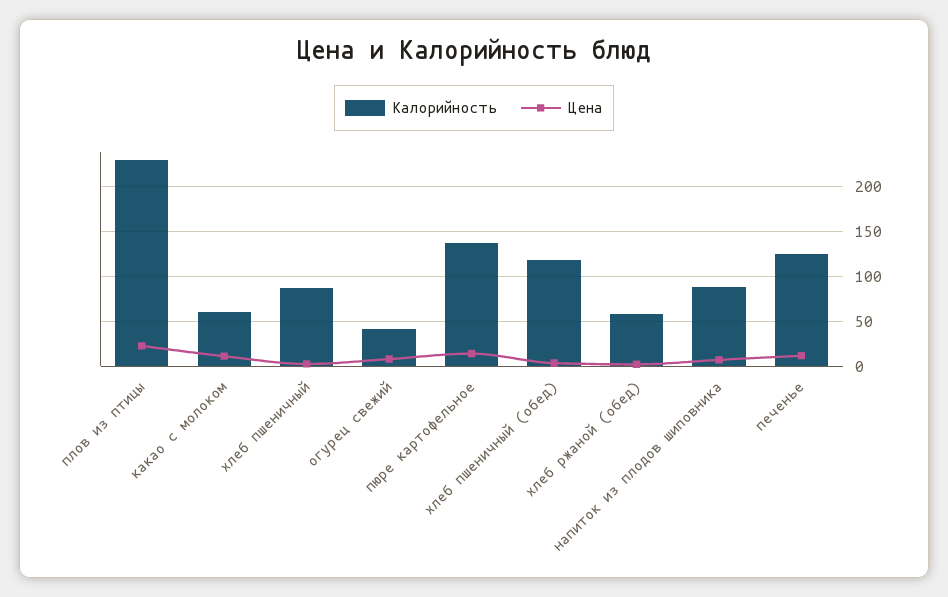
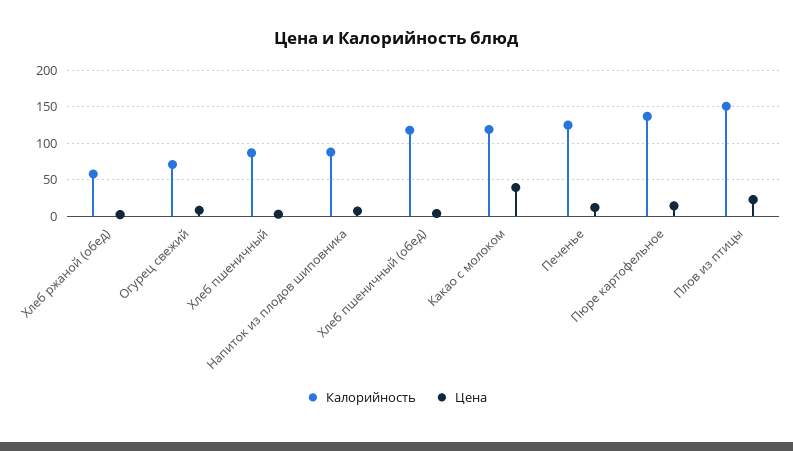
Калорийность, плов из птицы: 230 -> 150
Калорийность, какао с молоком: 60 -> 120
Цена, какао с молоком: 10 -> 40
Калорийность, огурец свежий: 40 -> 70

